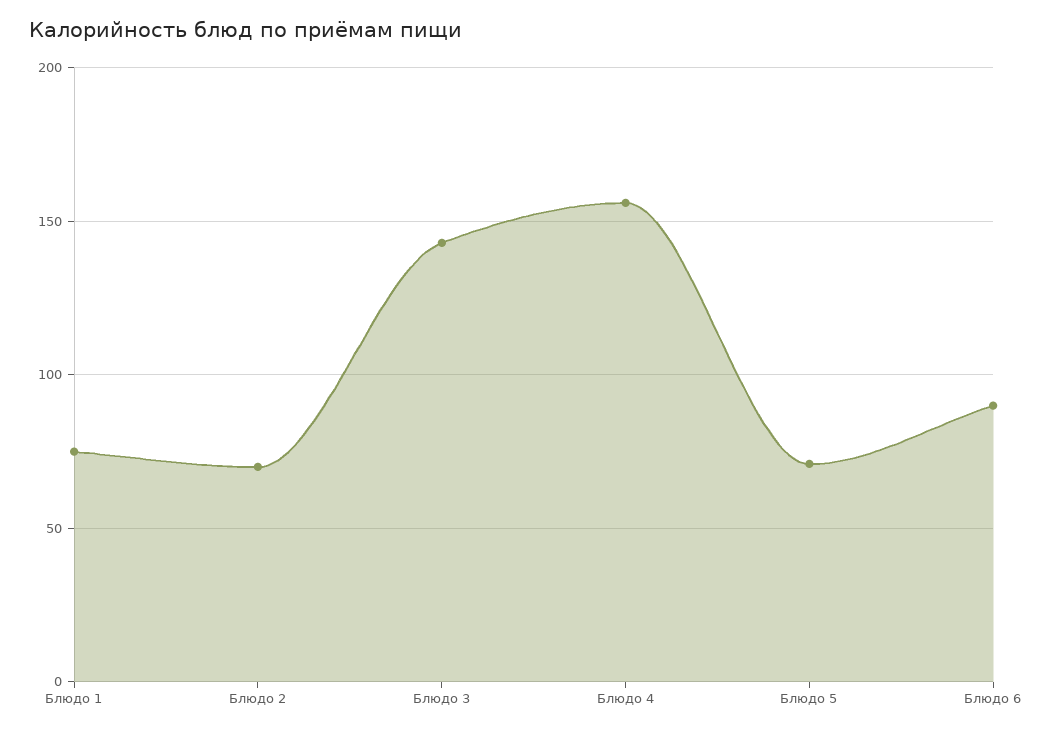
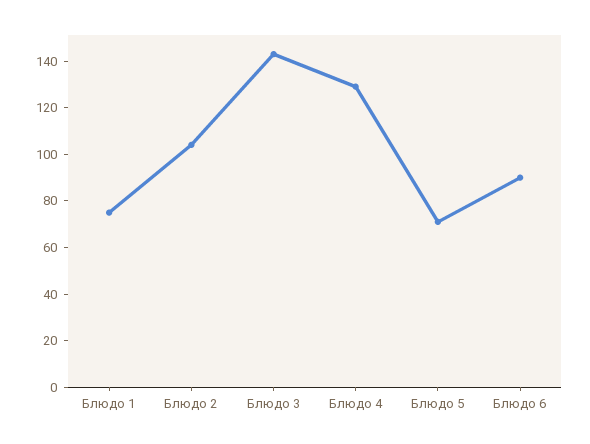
Блюдо 2: 70 -> 105
Блюдо 4: 155 -> 130

